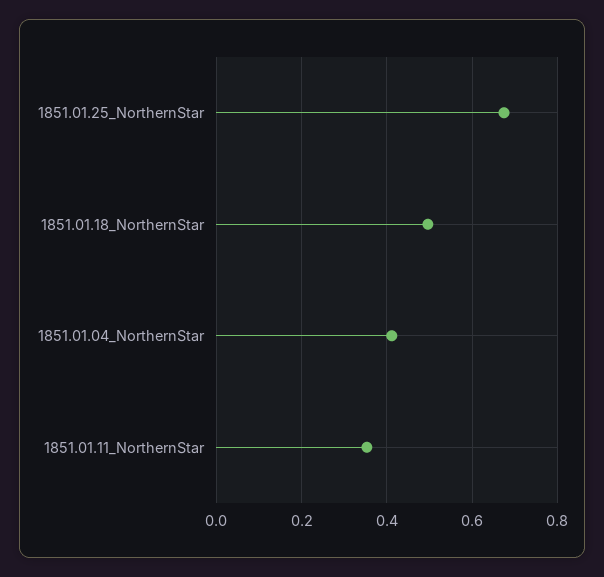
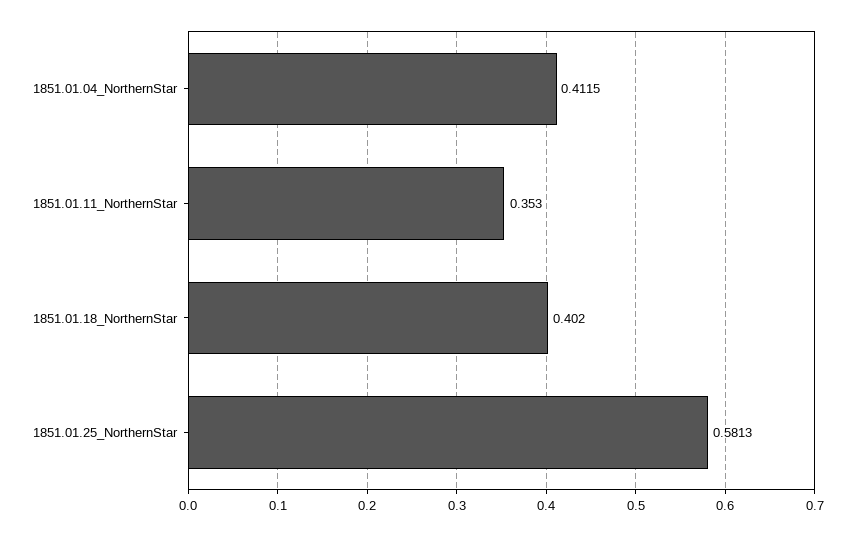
1851.01.25_NorthernStar: 0.68 -> 0.5813
1851.01.18_NorthernStar: 0.5 -> 0.402

